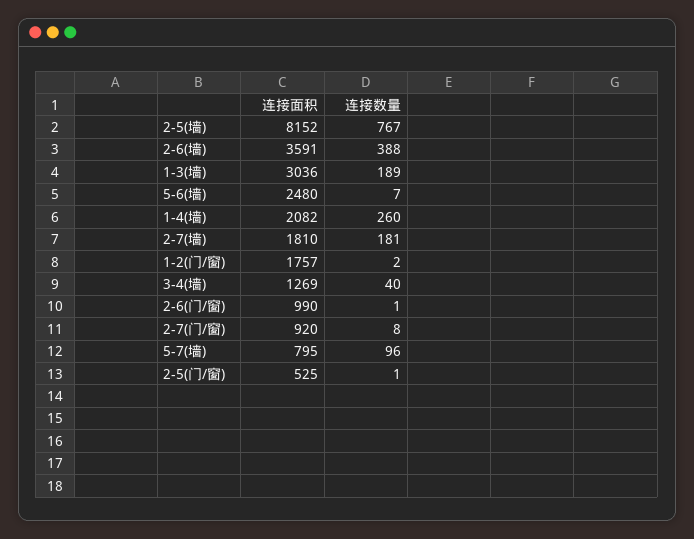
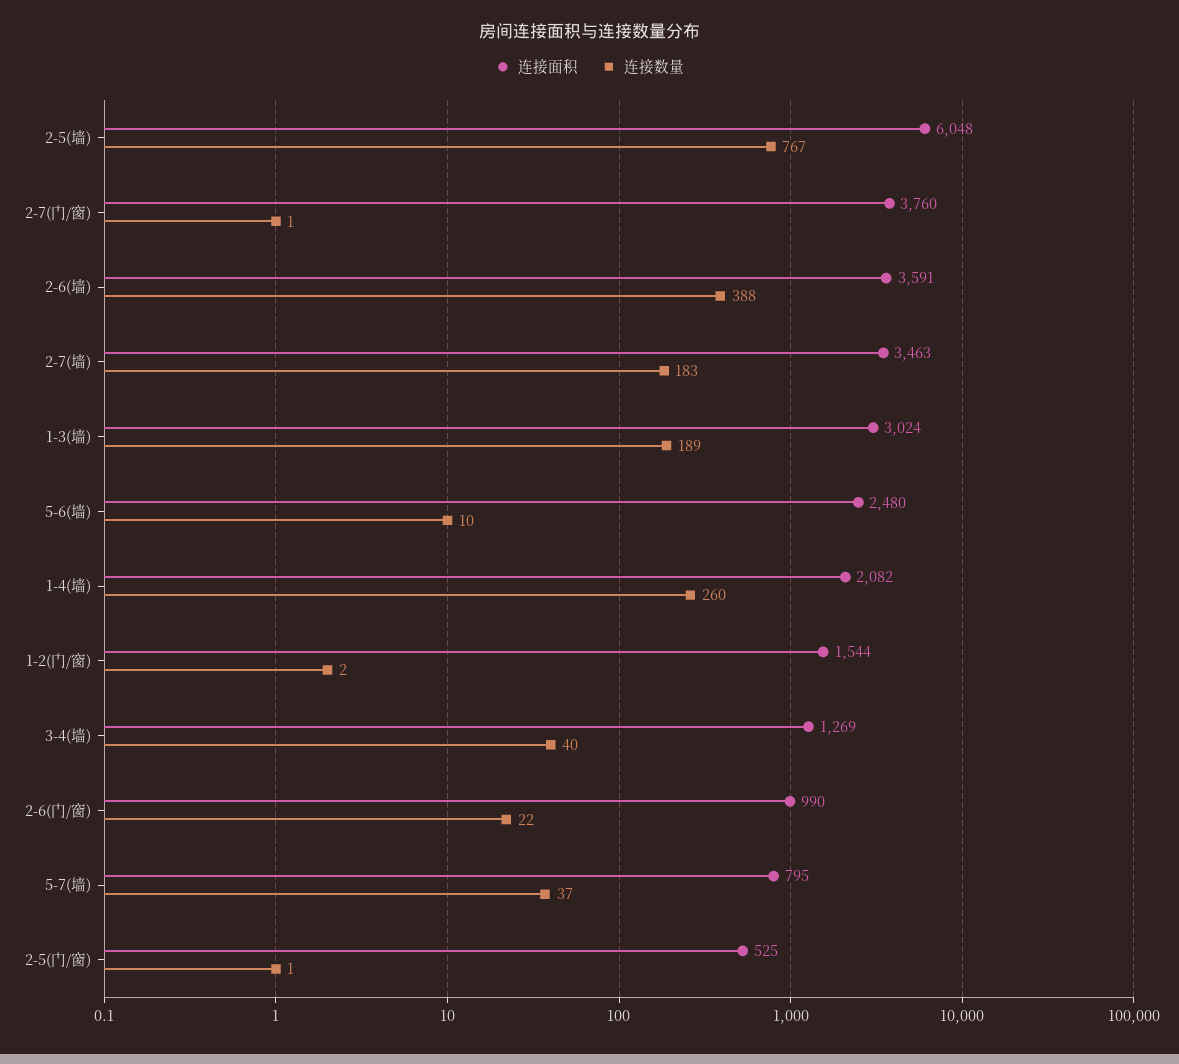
连接面积, 2-5(墙): 8152 -> 6048
连接面积, 1-3(墙): 3036 -> 3024
连接数量, 5-6(墙): 7 -> 10
连接面积, 2-7(墙): 1810 -> 3463
连接数量, 2-7(墙): 181 -> 183
连接面积, 1-2(门/窗): 1757 -> 1544
连接数量, 2-6(门/窗): 1 -> 22
连接面积, 2-7(门/窗): 920 -> 3760
连接数量, 2-7(门/窗): 8 -> 1
连接数量, 5-7(墙): 96 -> 37

